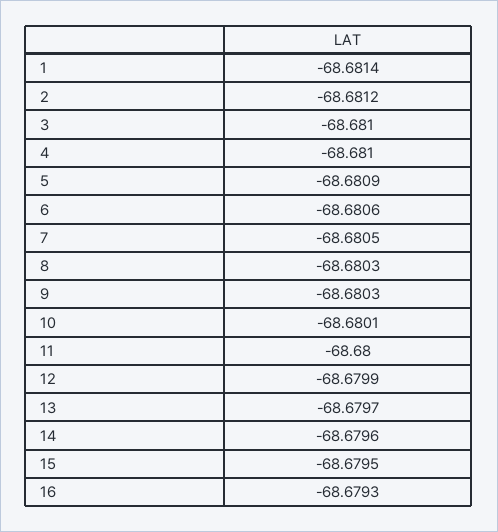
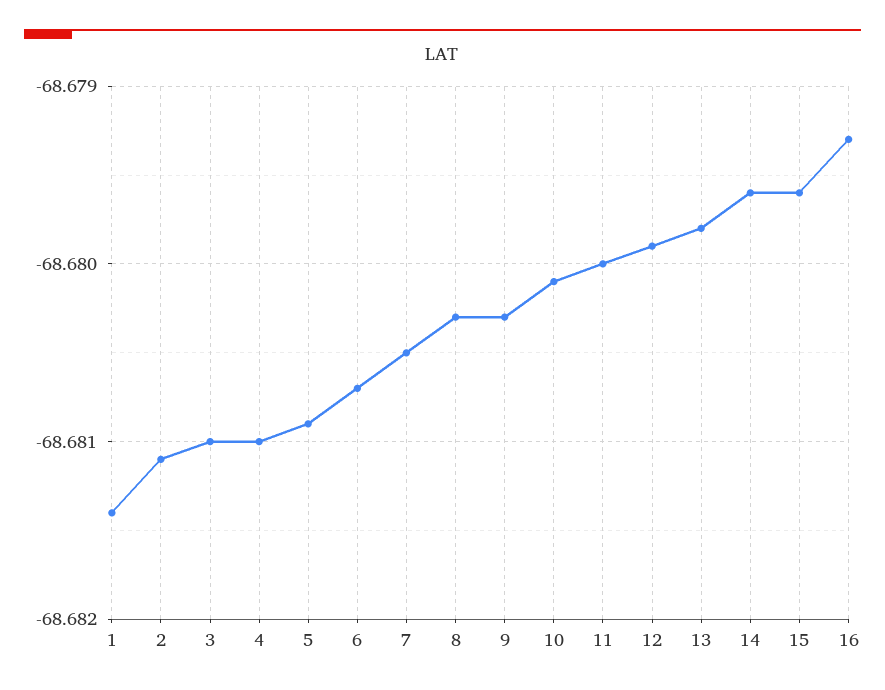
2: -68.6812 -> -68.6811
6: -68.6806 -> -68.6807
13: -68.6797 -> -68.6798
15: -68.6795 -> -68.6796

